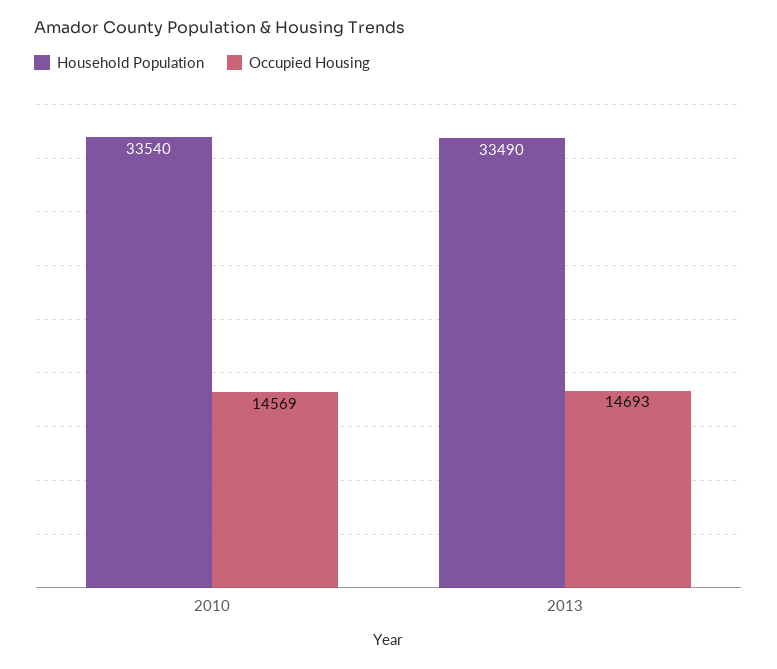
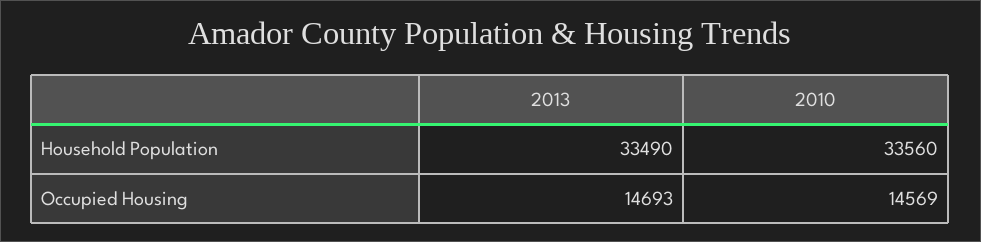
Household Population, 2010: 33540 -> 33560

